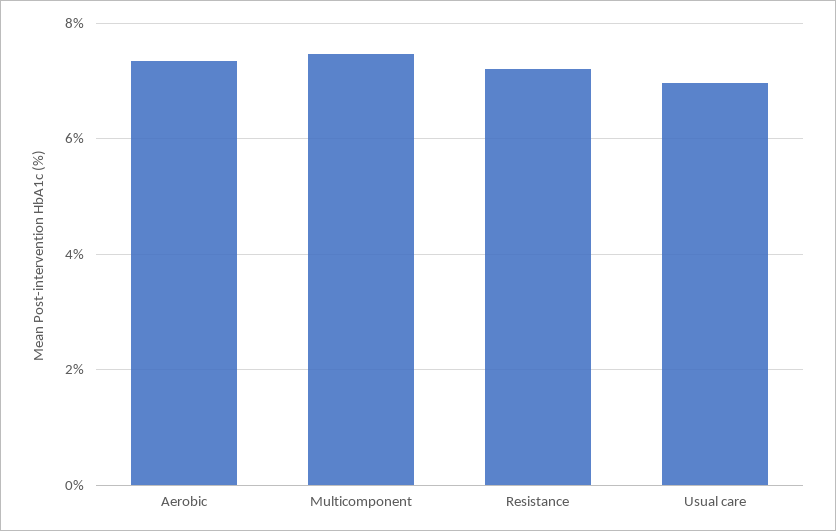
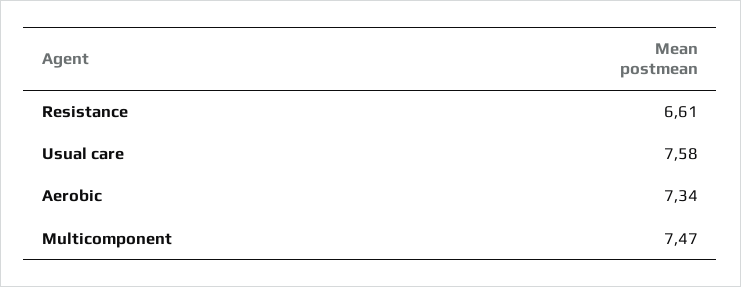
Resistance: 7.2 -> 6.61
Usual care: 7 -> 7.58

